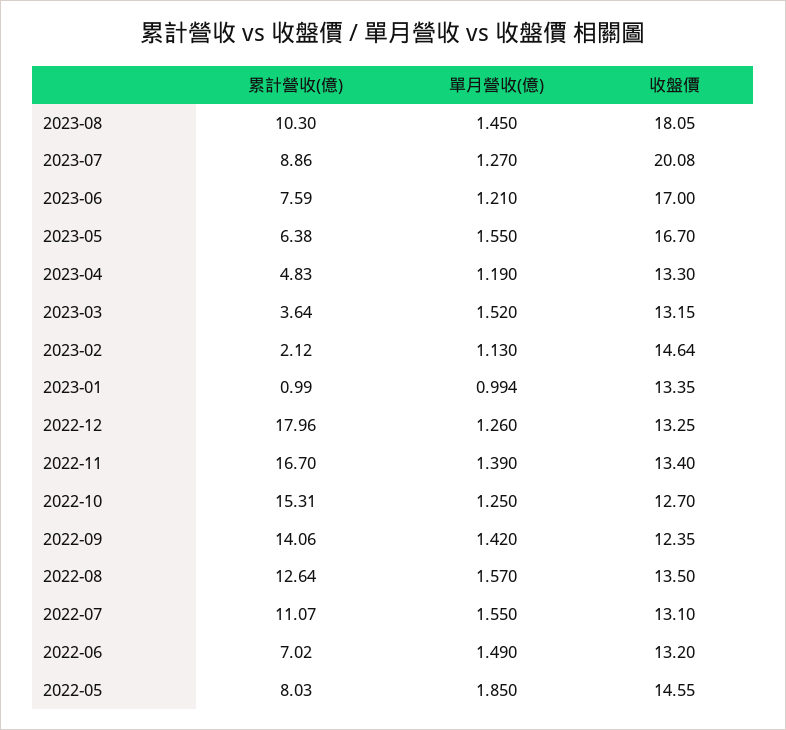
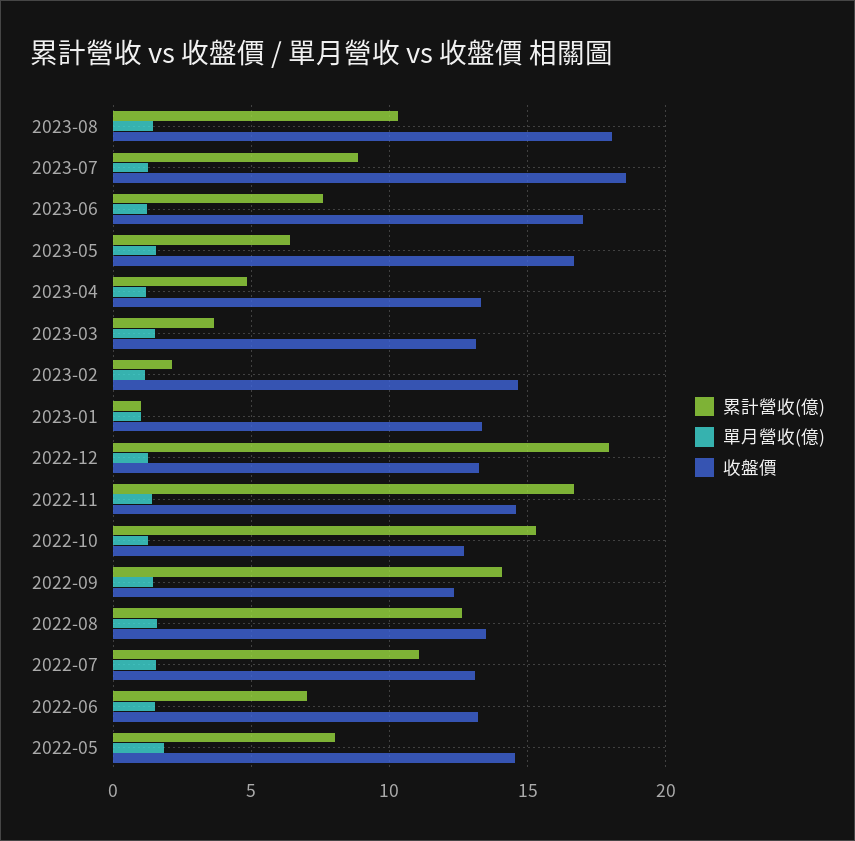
收盤價, 2023-07: 20.08 -> 18.5
收盤價, 2022-11: 13.4 -> 14.5

